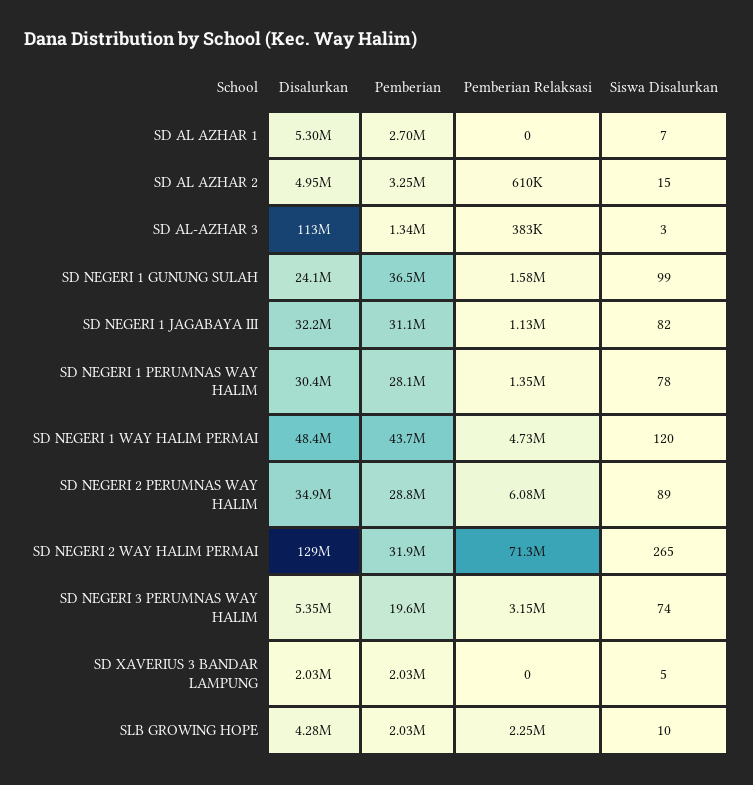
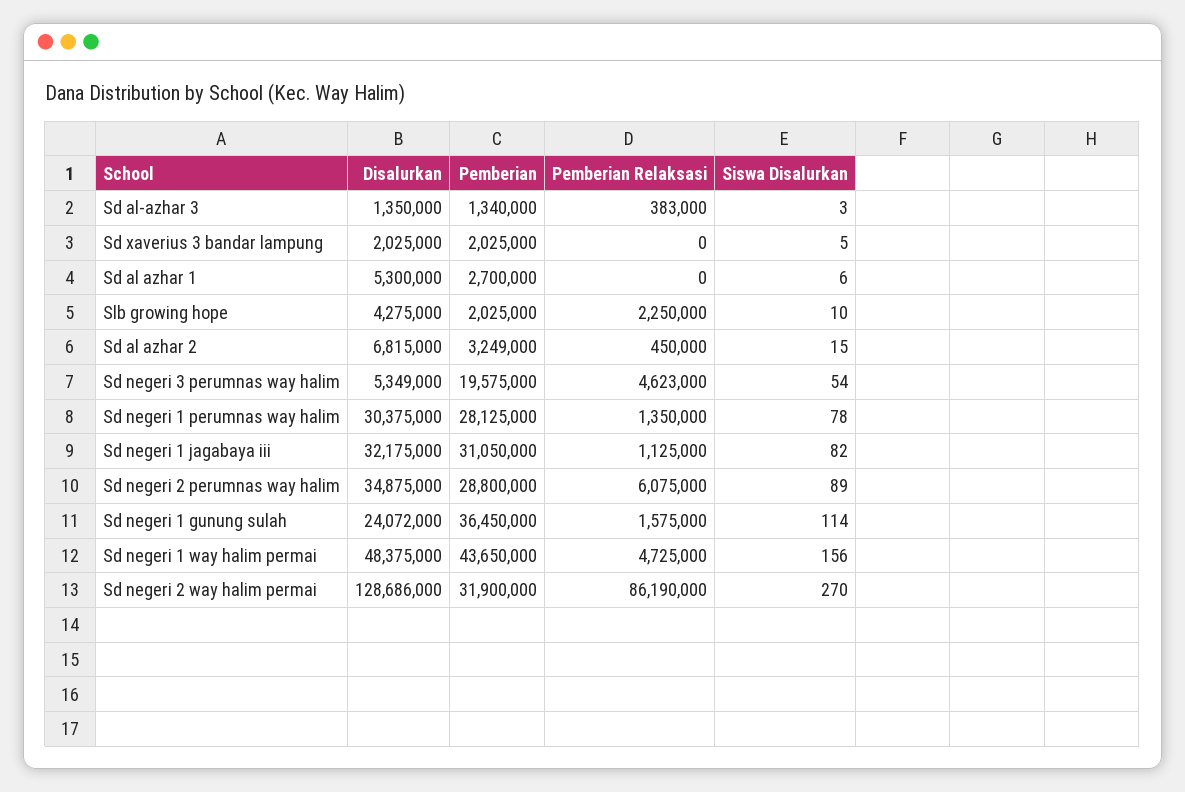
Siswa Disalurkan, SD AL AZHAR 1: 7 -> 6
Disalurkan, SD AL AZHAR 2: 4950000 -> 6815000
Pemberian Relaksasi, SD AL AZHAR 2: 610000 -> 450000
Disalurkan, SD AL-AZHAR 3: 113000000 -> 1350000
Siswa Disalurkan, SD NEGERI 1 GUNUNG SULAH: 99 -> 114
Siswa Disalurkan, SD NEGERI 1 WAY HALIM PERMAI: 120 -> 156
Pemberian Relaksasi, SD NEGERI 2 WAY HALIM PERMAI: 71300000 -> 86190000
Siswa Disalurkan, SD NEGERI 2 WAY HALIM PERMAI: 265 -> 270
Pemberian Relaksasi, SD NEGERI 3 PERUMNAS WAY HALIM: 3150000 -> 4623000
Siswa Disalurkan, SD NEGERI 3 PERUMNAS WAY HALIM: 74 -> 54

